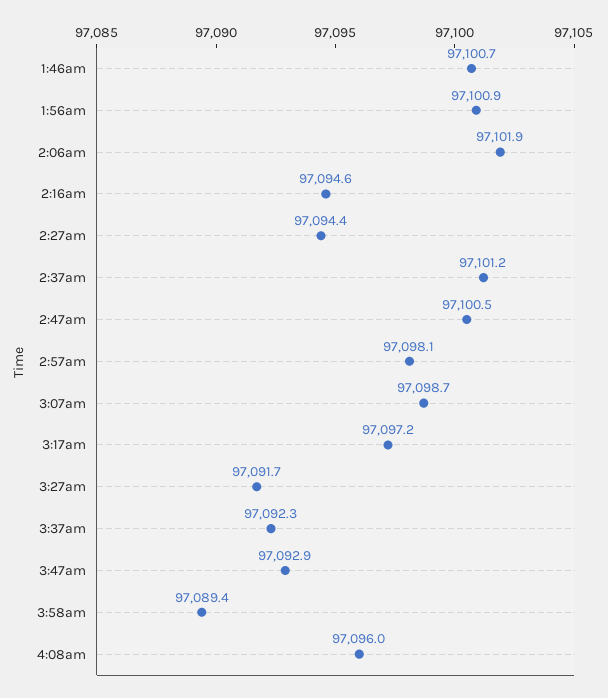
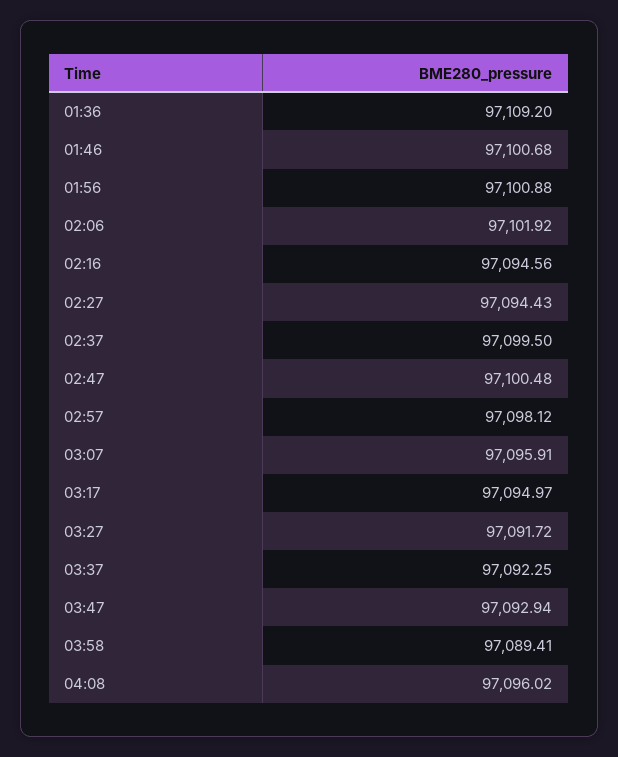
2:37am: 97101.2 -> 97099.5
3:07am: 97098.7 -> 97095.91
3:17am: 97097.2 -> 97094.97
01:36: none -> 97109.2

